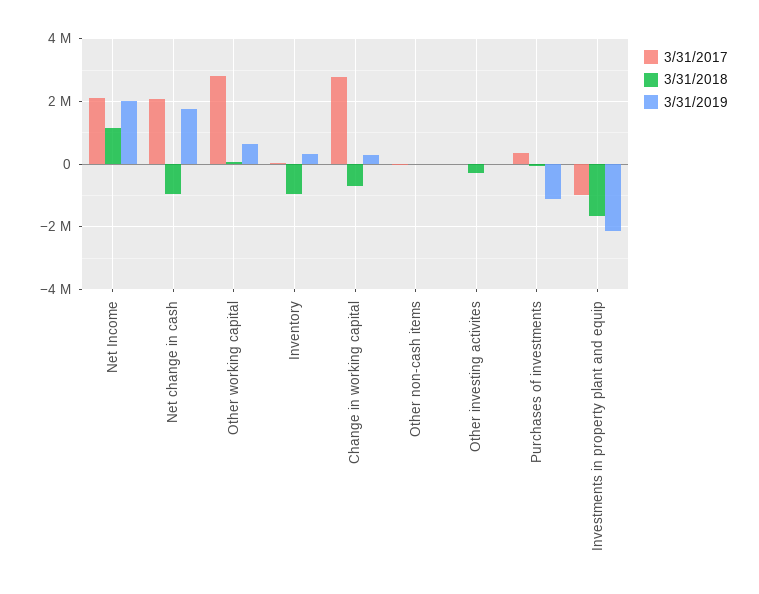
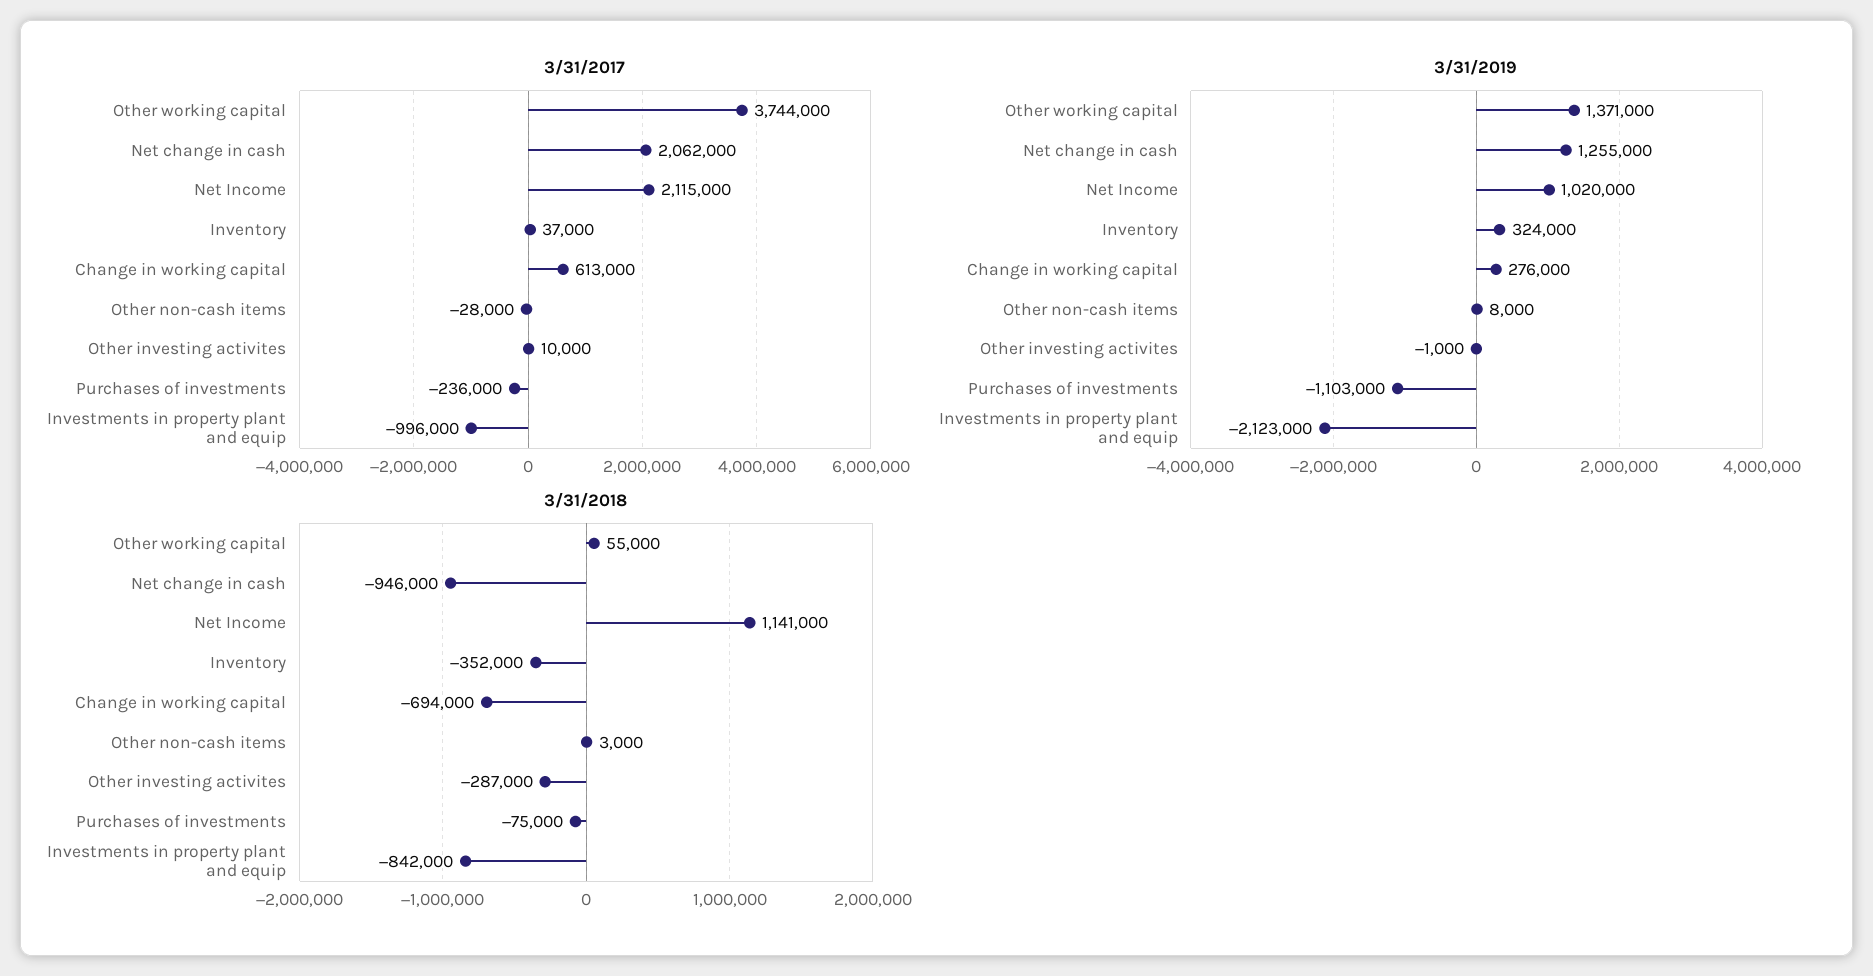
3/31/2019, Net Income: 2000000 -> 1020000
3/31/2019, Net change in cash: 1800000 -> 1255000
3/31/2017, Other working capital: 2800000 -> 3744000
3/31/2019, Other working capital: 600000 -> 1371000
3/31/2018, Inventory: -1000000 -> -352000
3/31/2017, Change in working capital: 2800000 -> 613000
3/31/2017, Purchases of investments: 400000 -> -236000
3/31/2018, Investments in property plant and equip: -1600000 -> -842000

